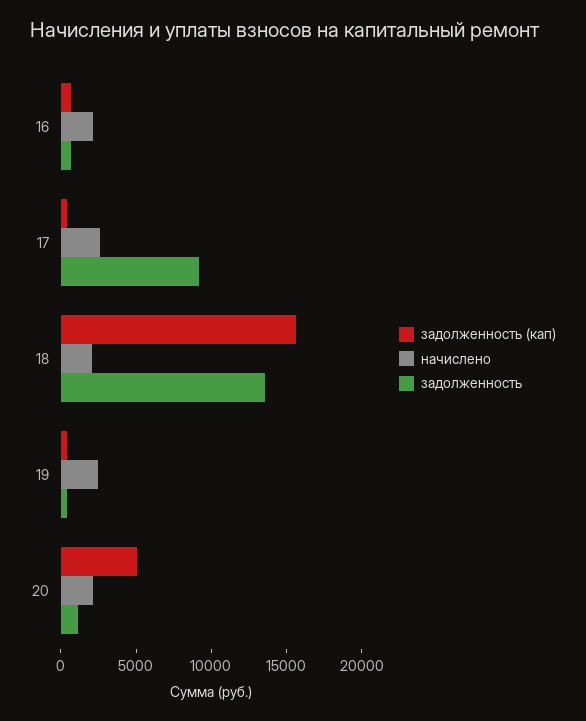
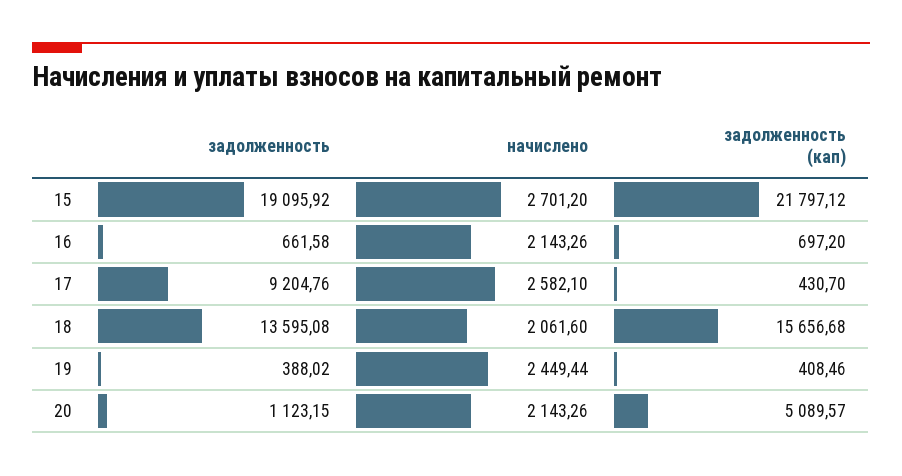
задолженность, 15: none -> 19095.92
начислено, 15: none -> 2701.2
задолженность (кап), 15: none -> 21797.12

